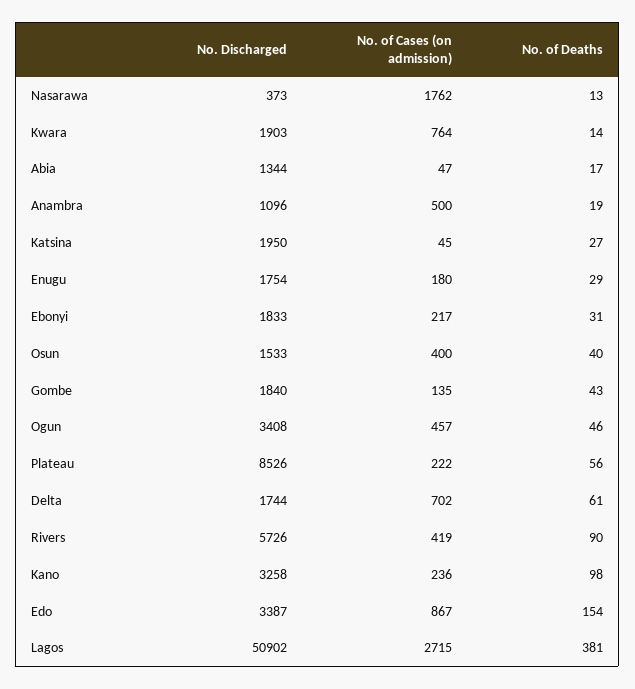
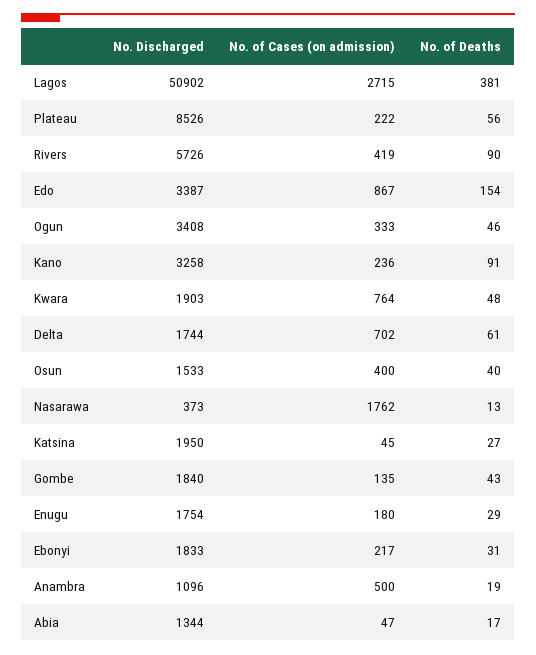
No. of Deaths, Kwara: 14 -> 48
No. of Cases (on admission), Ogun: 457 -> 333
No. of Deaths, Kano: 98 -> 91

